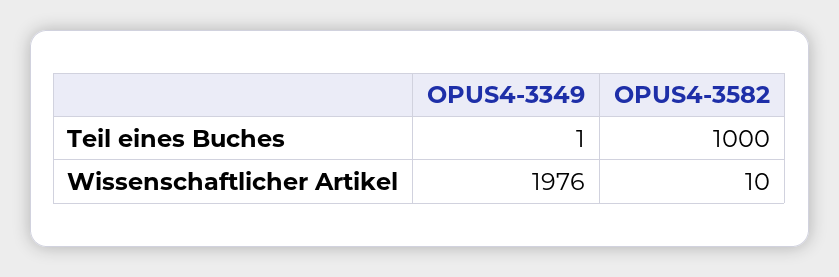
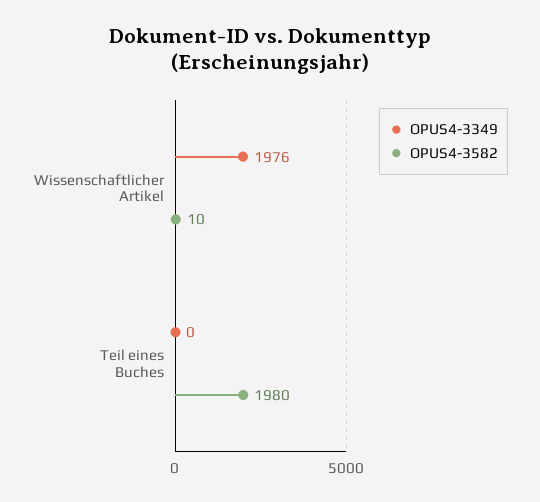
OPUS4-3349, Teil eines Buches: 1 -> 0
OPUS4-3582, Teil eines Buches: 1000 -> 1980

